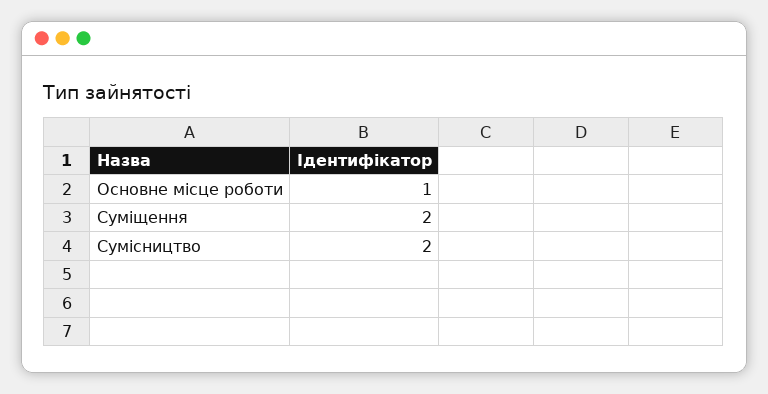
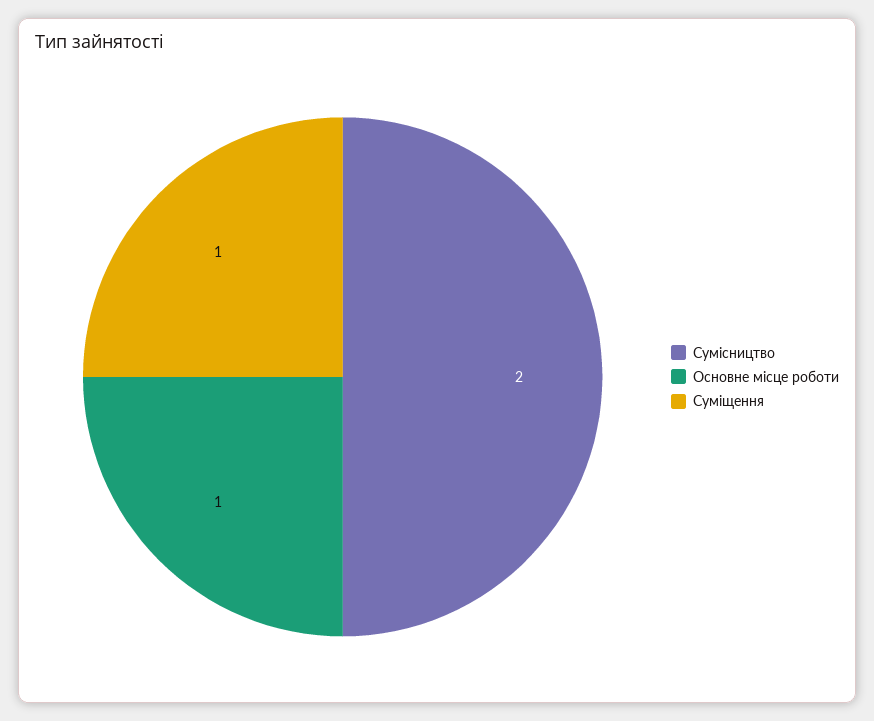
Суміщення: 2 -> 1

